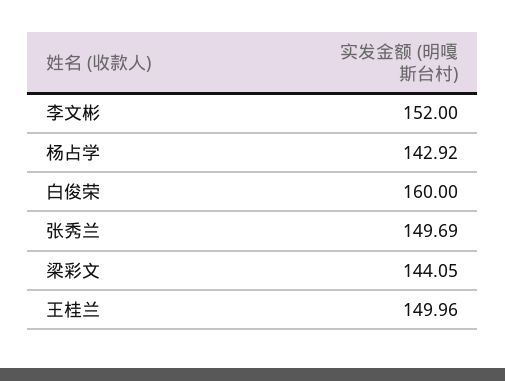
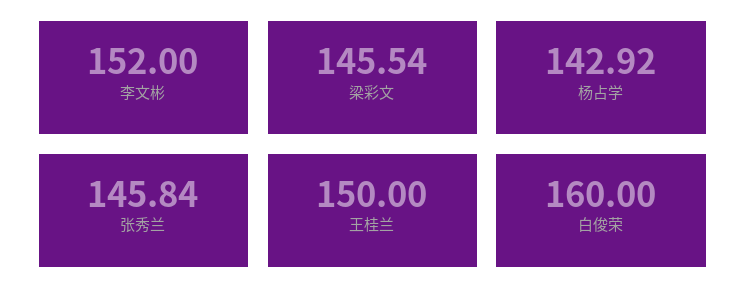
张秀兰: 149.69 -> 145.84
梁彩文: 144.05 -> 145.54
王桂兰: 149.96 -> 150

